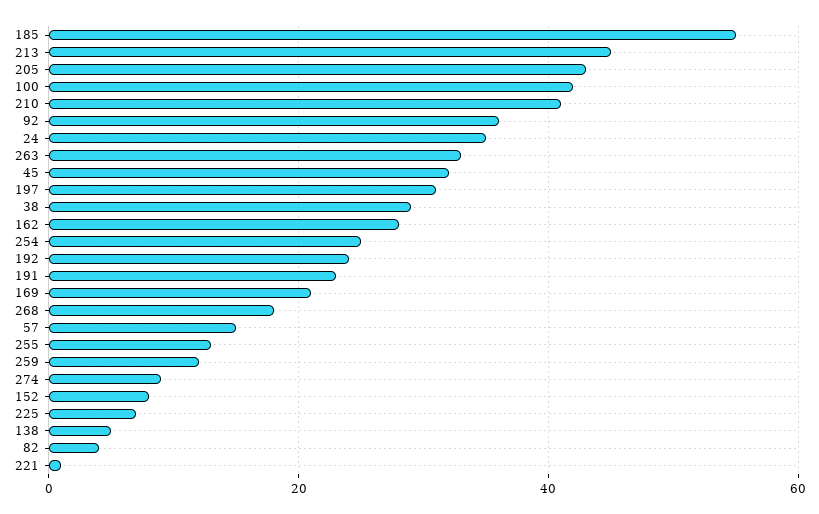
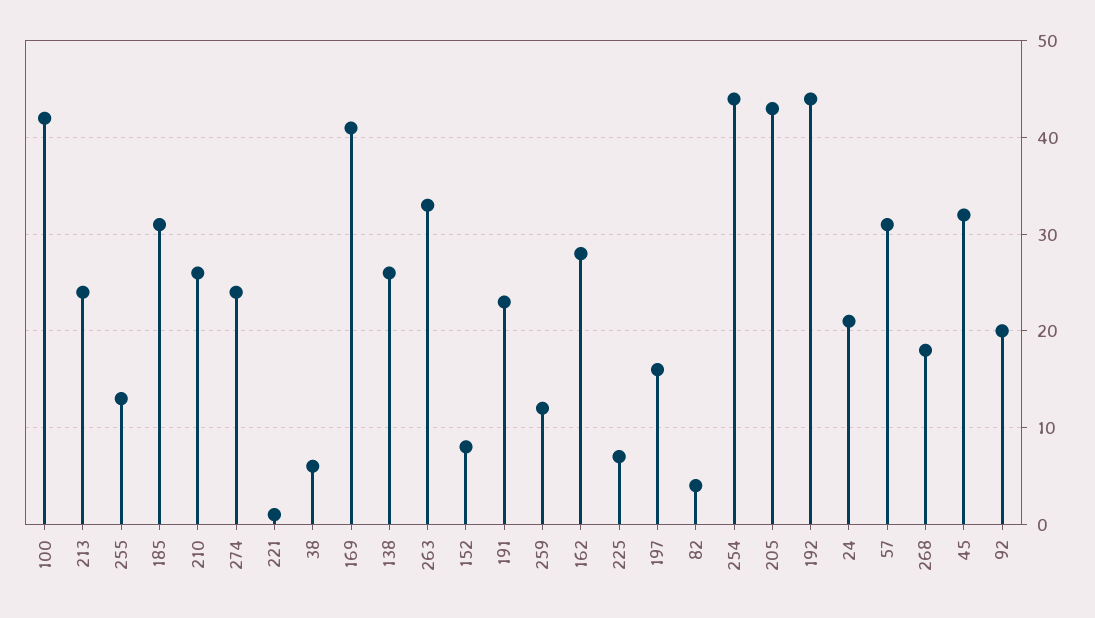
185: 55 -> 31
213: 45 -> 24
210: 40 -> 26
92: 35 -> 20
24: 35 -> 21
197: 30 -> 16
38: 30 -> 6
254: 25 -> 44
192: 25 -> 44
169: 20 -> 41
57: 15 -> 31
274: 10 -> 24
138: 5 -> 26

